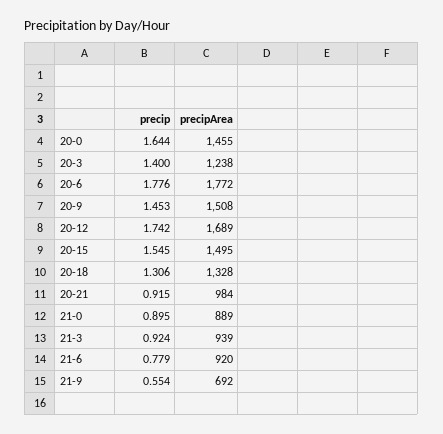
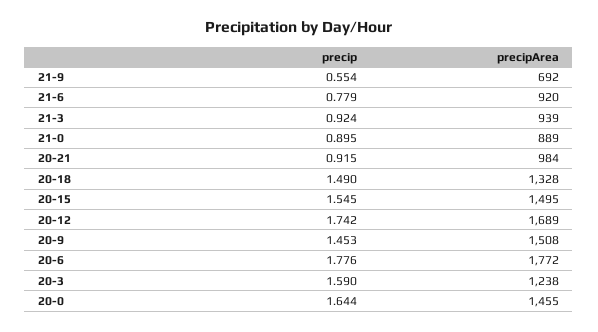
precip, 20-3: 1.4 -> 1.59
precip, 20-18: 1.306 -> 1.49

